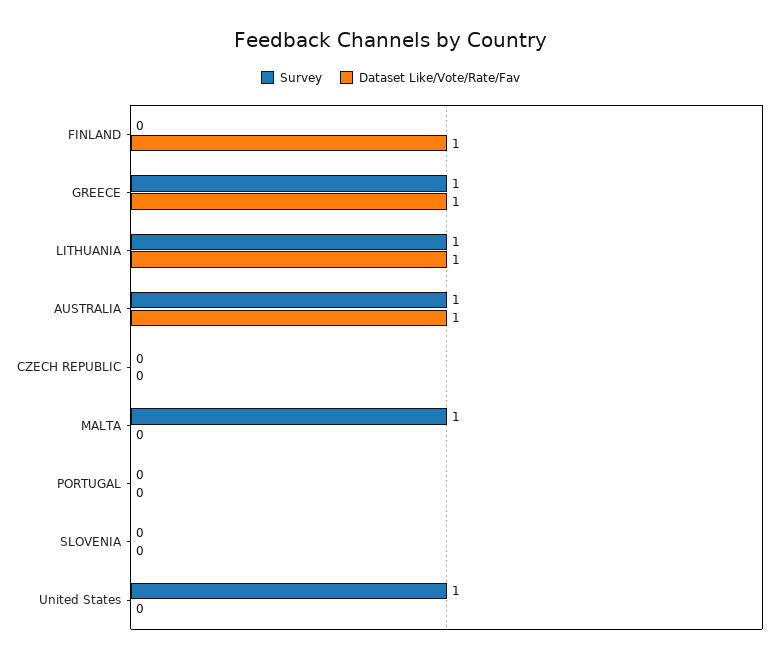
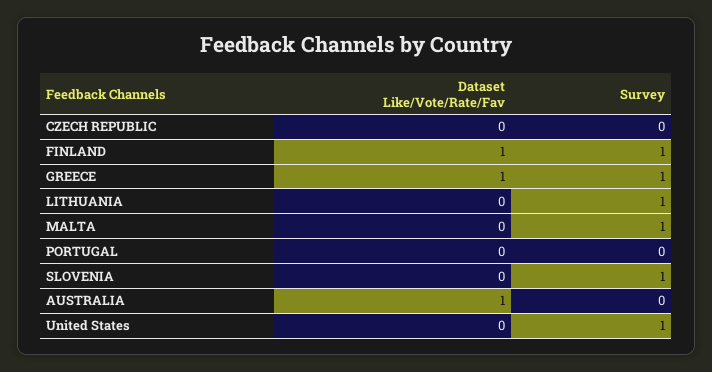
Survey, FINLAND: 0 -> 1
Dataset Like/Vote/Rate/Fav, LITHUANIA: 1 -> 0
Survey, AUSTRALIA: 1 -> 0
Survey, SLOVENIA: 0 -> 1

